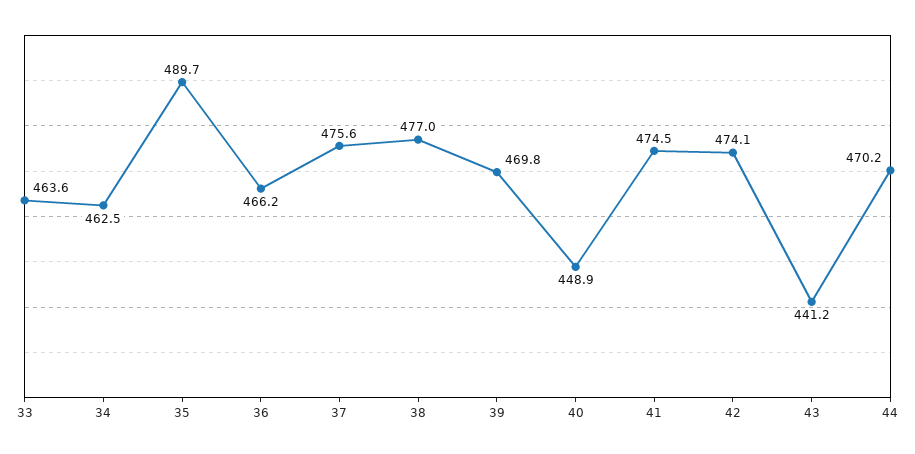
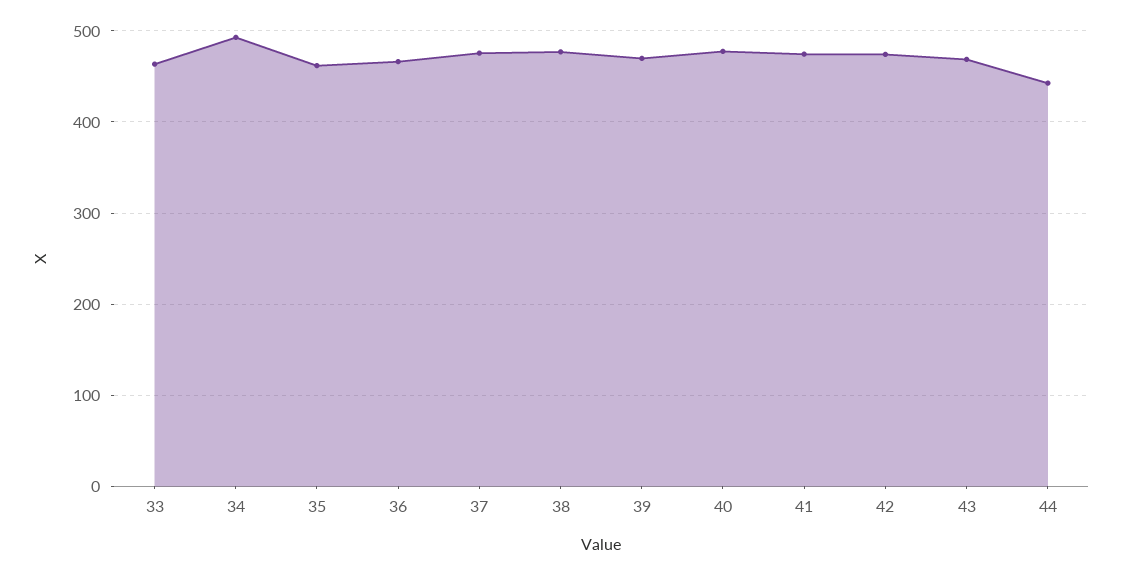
34: 462.5 -> 490
35: 489.7 -> 460
40: 448.9 -> 480
43: 441.2 -> 470
44: 470.2 -> 440

